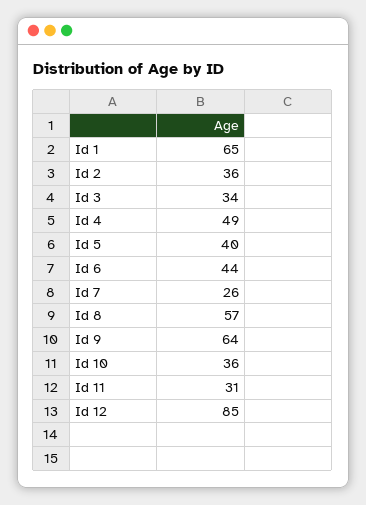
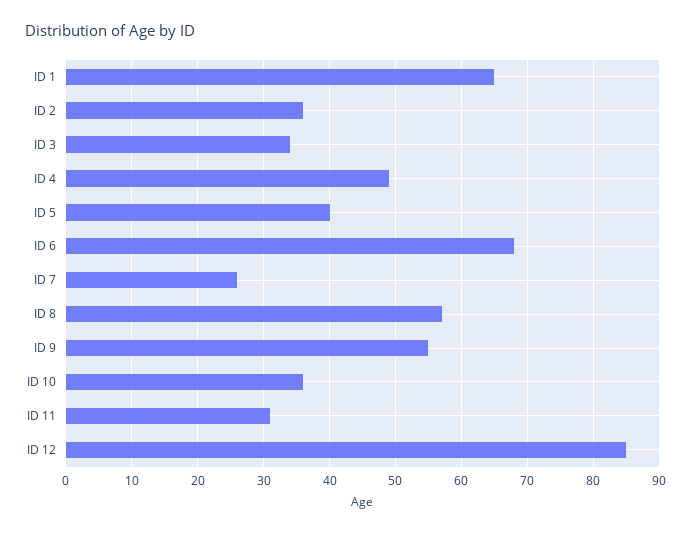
Id 6: 44 -> 68
Id 9: 64 -> 55

